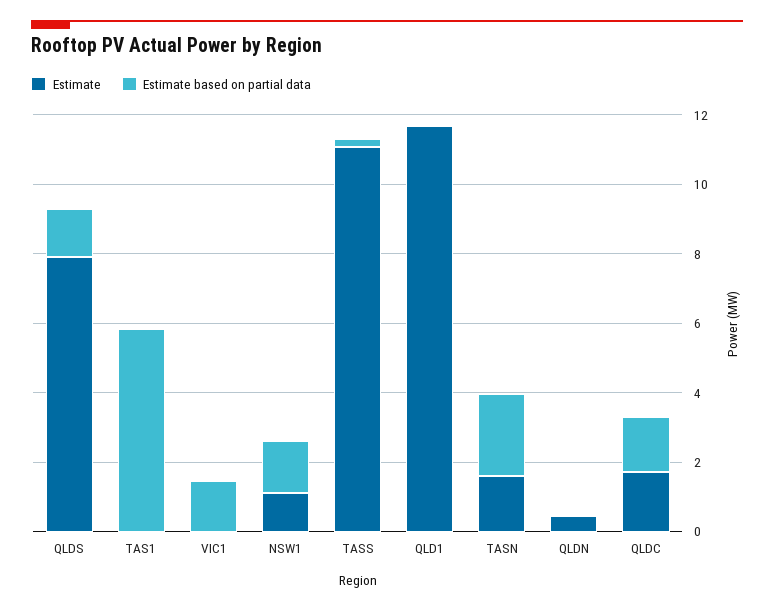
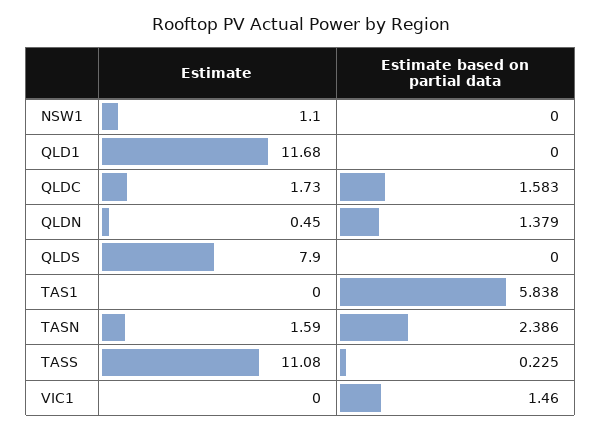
Estimate based on partial data, QLDS: 1.5 -> 0
Estimate based on partial data, NSW1: 1.5 -> 0
Estimate based on partial data, QLDN: 0 -> 1.379

